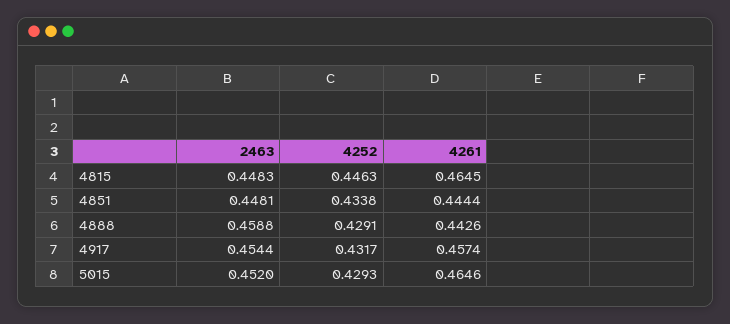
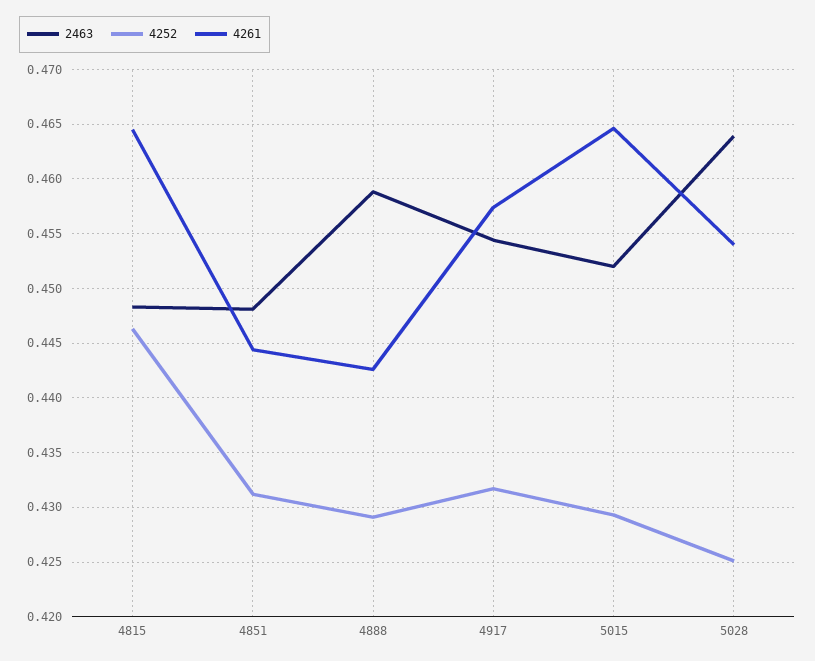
4252, 4851: 0.4338 -> 0.431
2463, 5028: none -> 0.464
4252, 5028: none -> 0.425
4261, 5028: none -> 0.454

